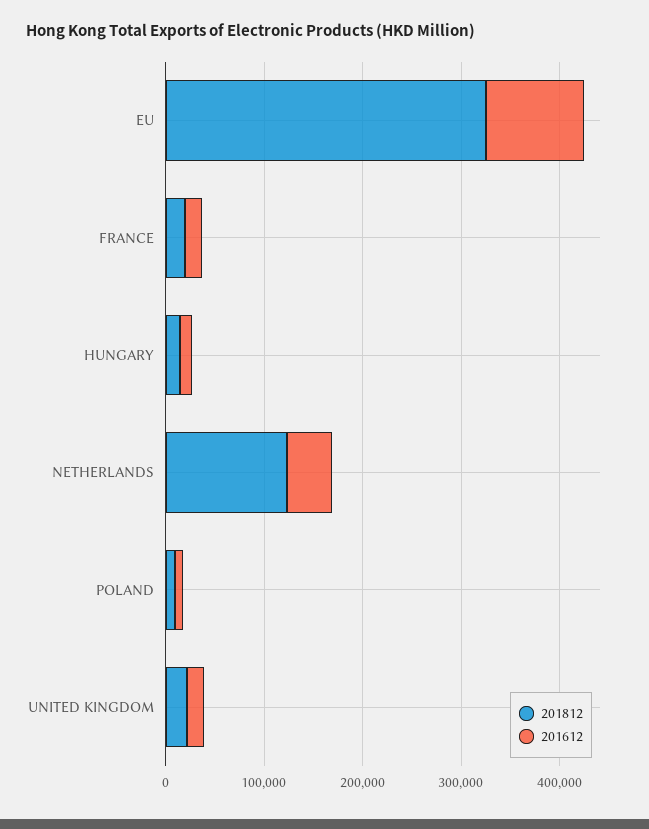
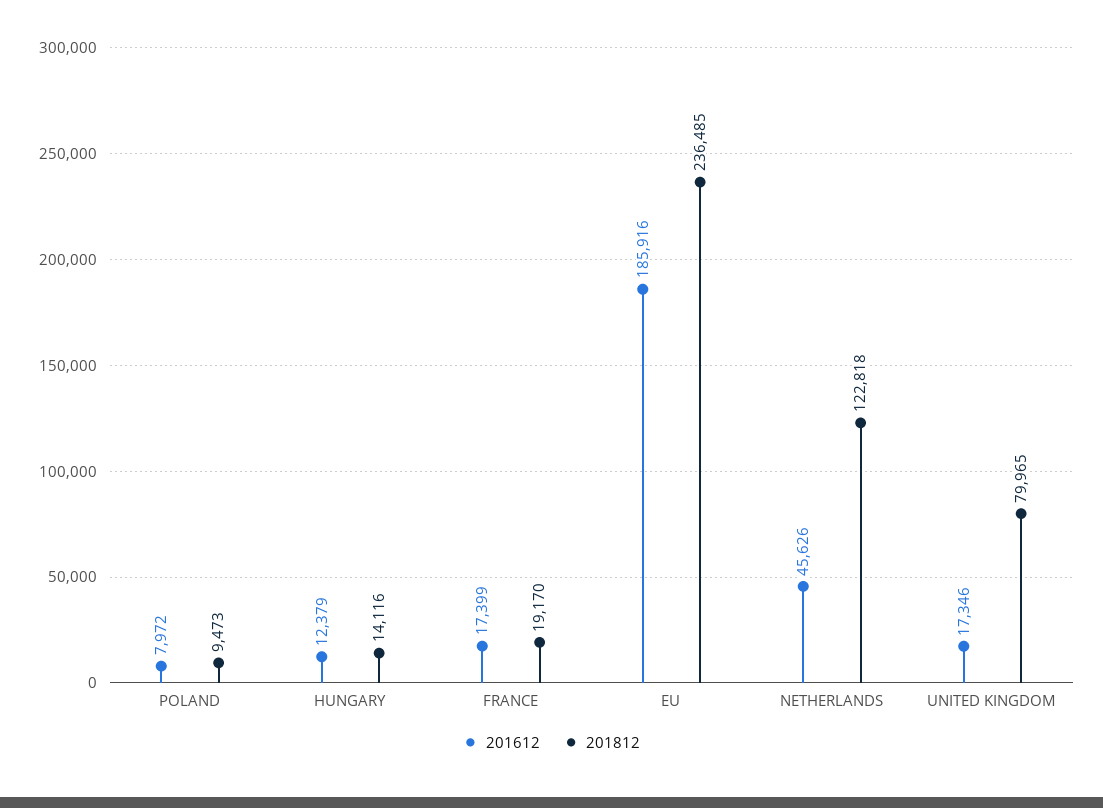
201812, EU: 320000 -> 236485
201612, EU: 100000 -> 185916
201812, UNITED KINGDOM: 20000 -> 79965

